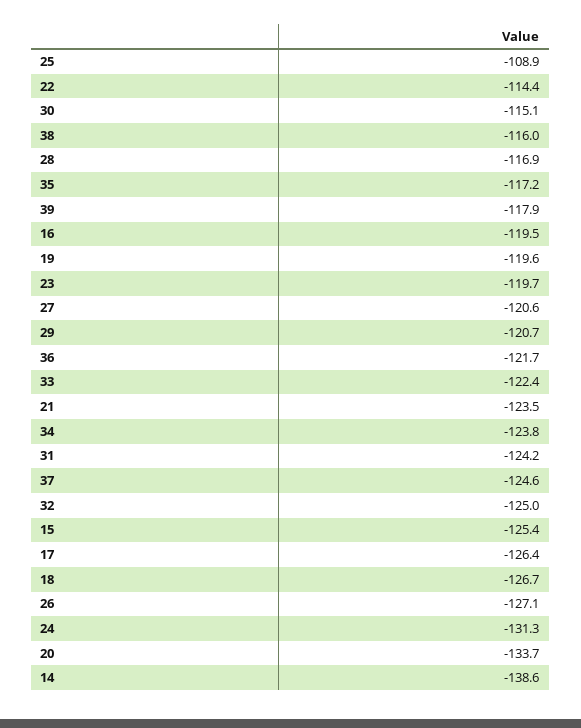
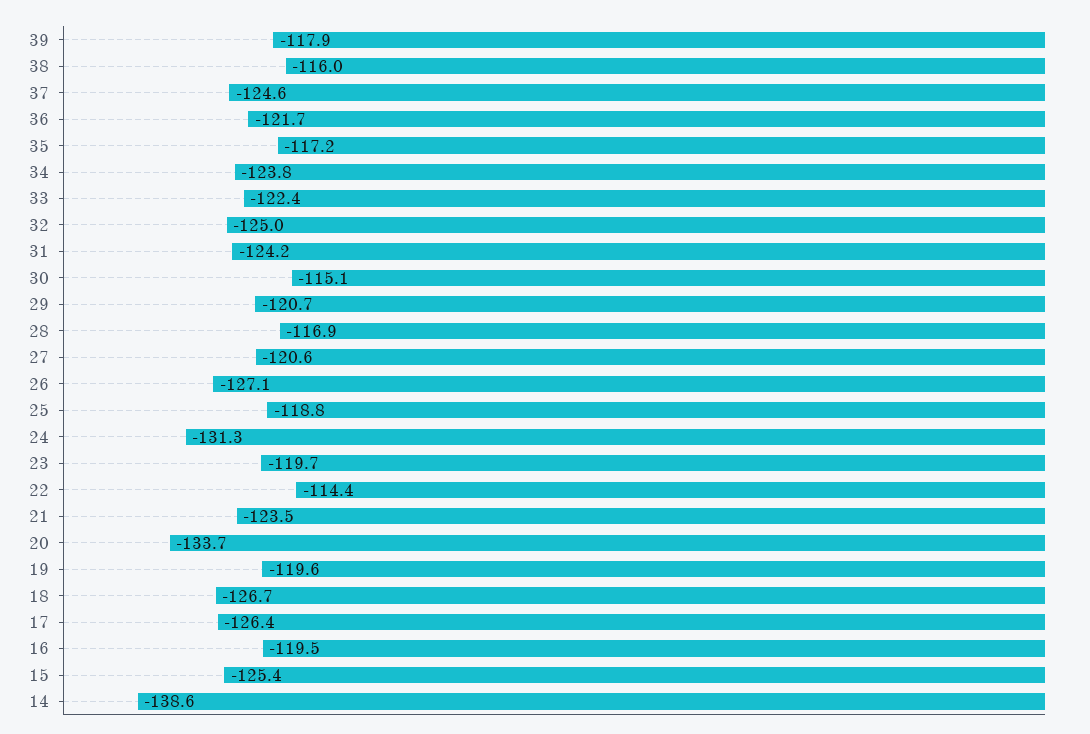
25: -108.9 -> -118.8

